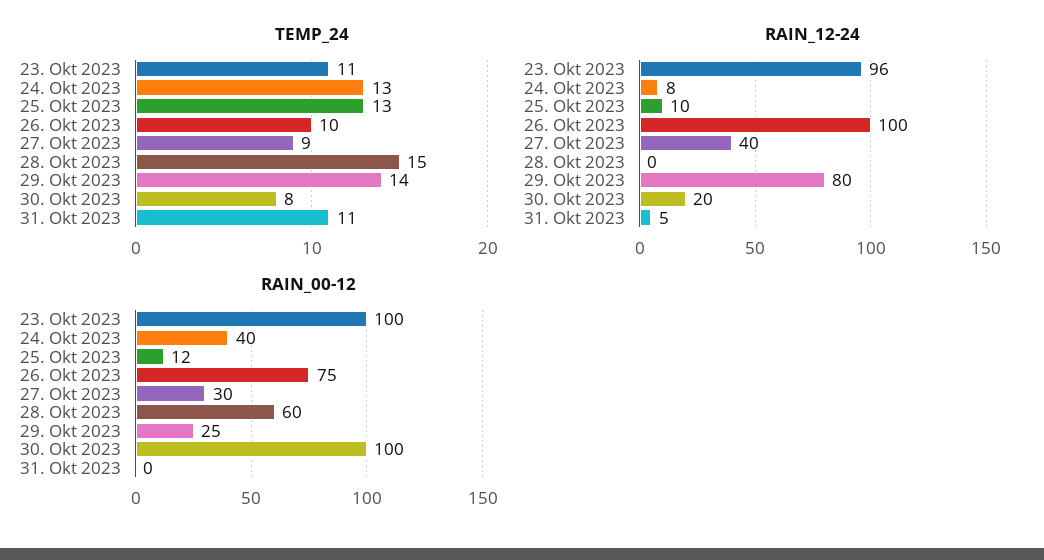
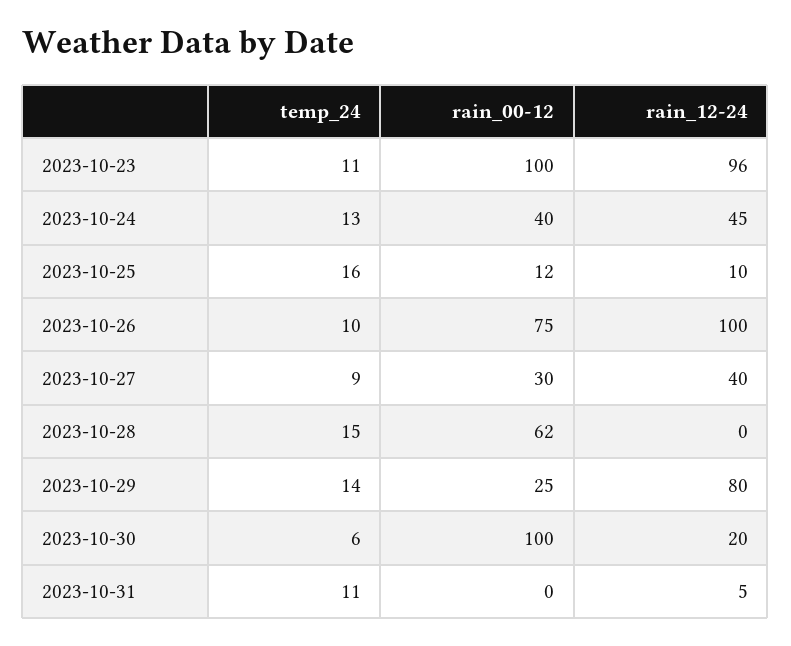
TEMP_24, 25. Okt 2023: 13 -> 16
TEMP_24, 30. Okt 2023: 8 -> 6
RAIN_12-24, 24. Okt 2023: 8 -> 45
RAIN_00-12, 28. Okt 2023: 60 -> 62

